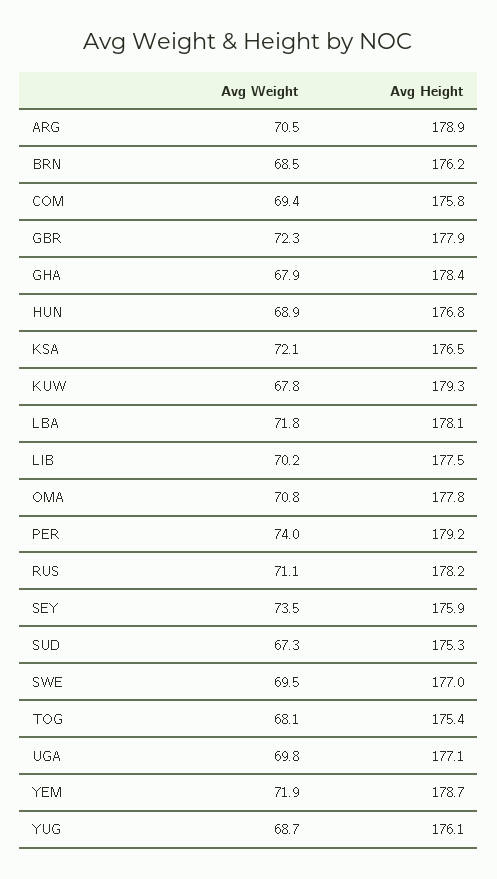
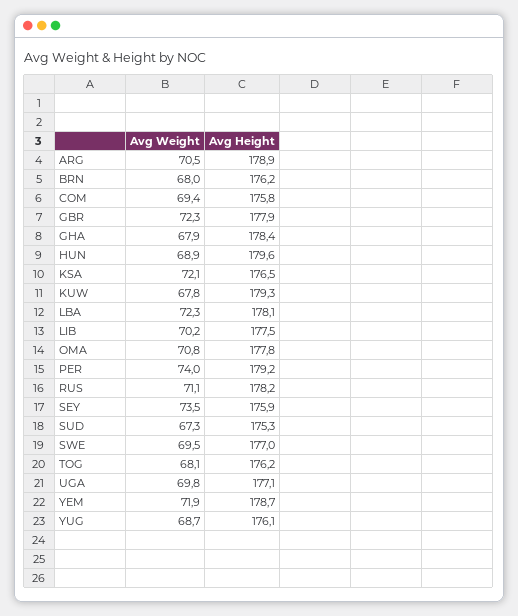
Avg Weight, BRN: 68.5 -> 68
Avg Height, HUN: 176.8 -> 179.6
Avg Weight, LBA: 71.8 -> 72.3
Avg Height, TOG: 175.4 -> 176.2

